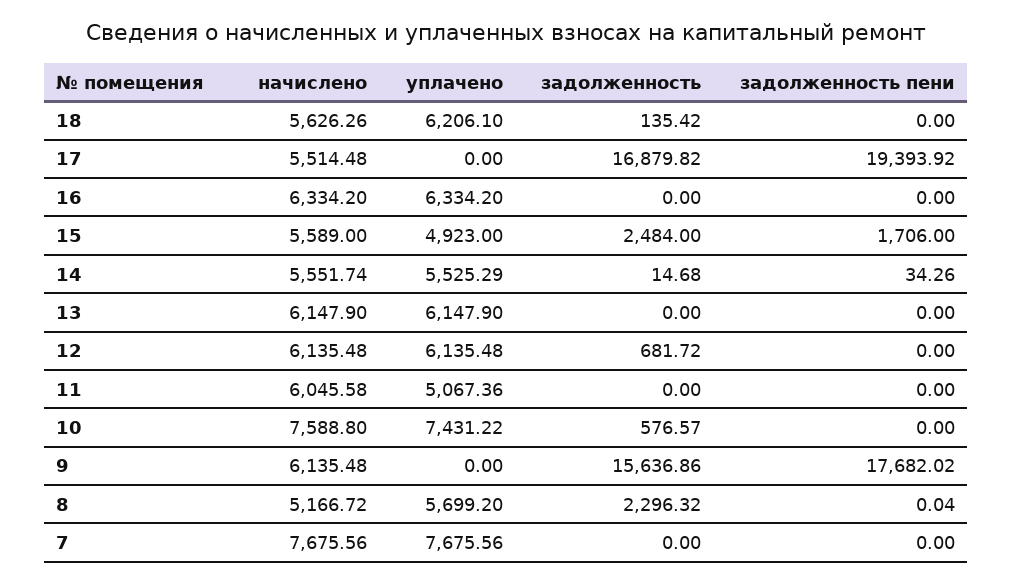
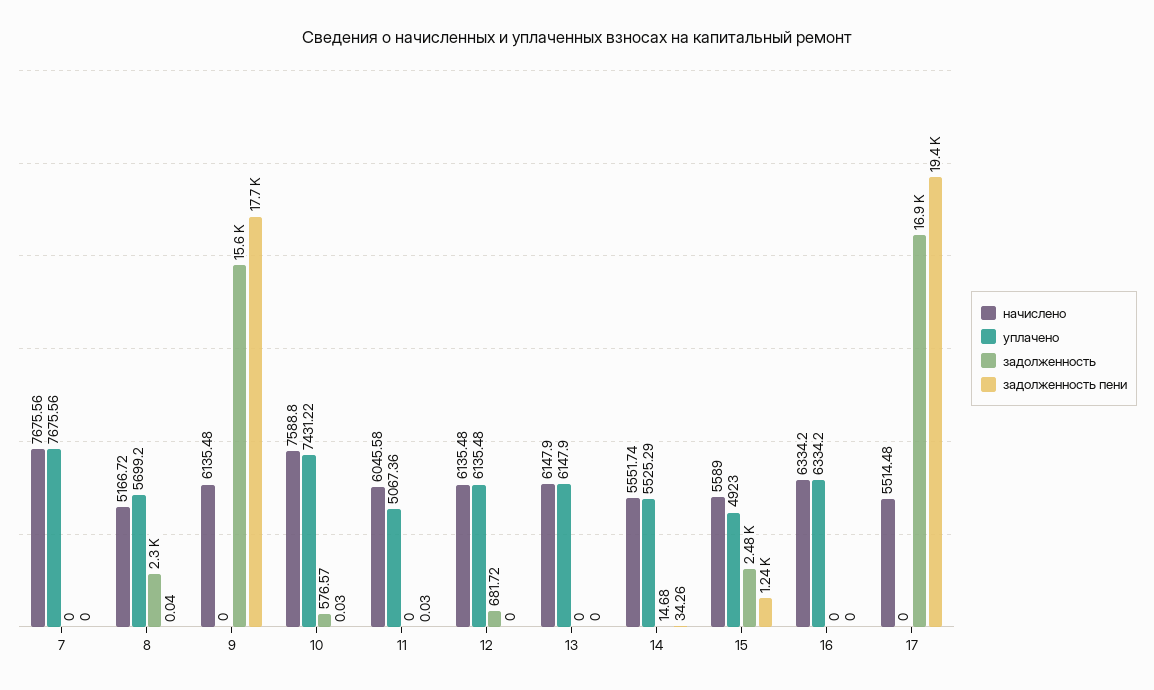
начислено, 18: 5626.26 -> none
уплачено, 18: 6206.1 -> none
задолженность, 18: 135.42 -> none
задолженность пени, 18: 0 -> none
задолженность пени, 15: 1706 -> 1240
задолженность пени, 11: 0 -> 0.03
задолженность пени, 10: 0 -> 0.03

